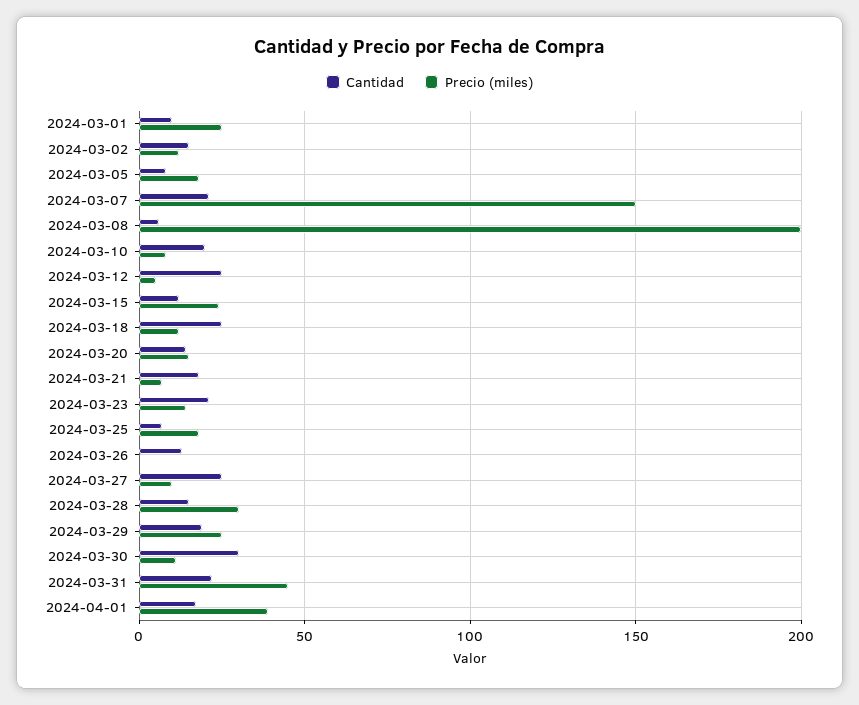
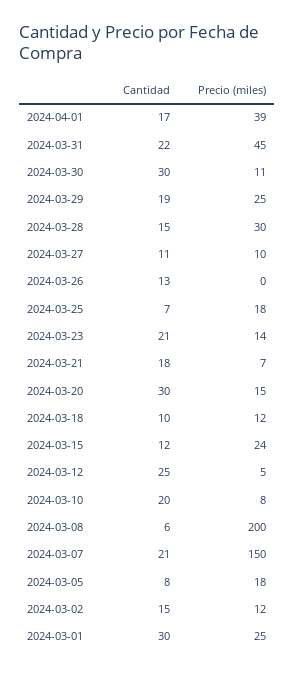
Cantidad, 2024-03-01: 10 -> 30
Cantidad, 2024-03-18: 25 -> 10
Cantidad, 2024-03-20: 15 -> 30
Cantidad, 2024-03-27: 25 -> 11

